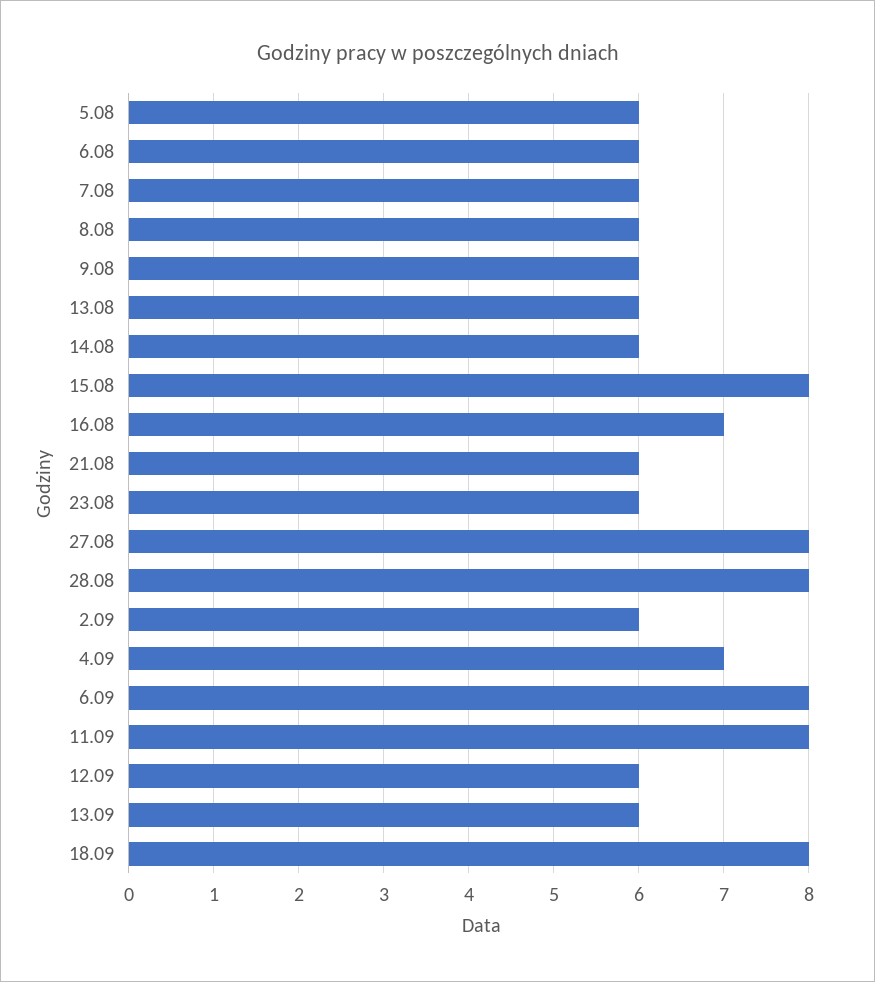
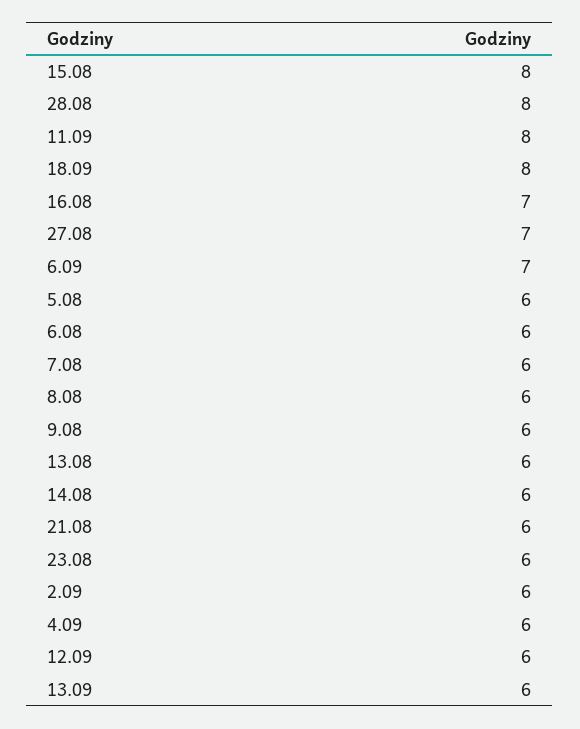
27.08: 8 -> 7
4.09: 7 -> 6
6.09: 8 -> 7

